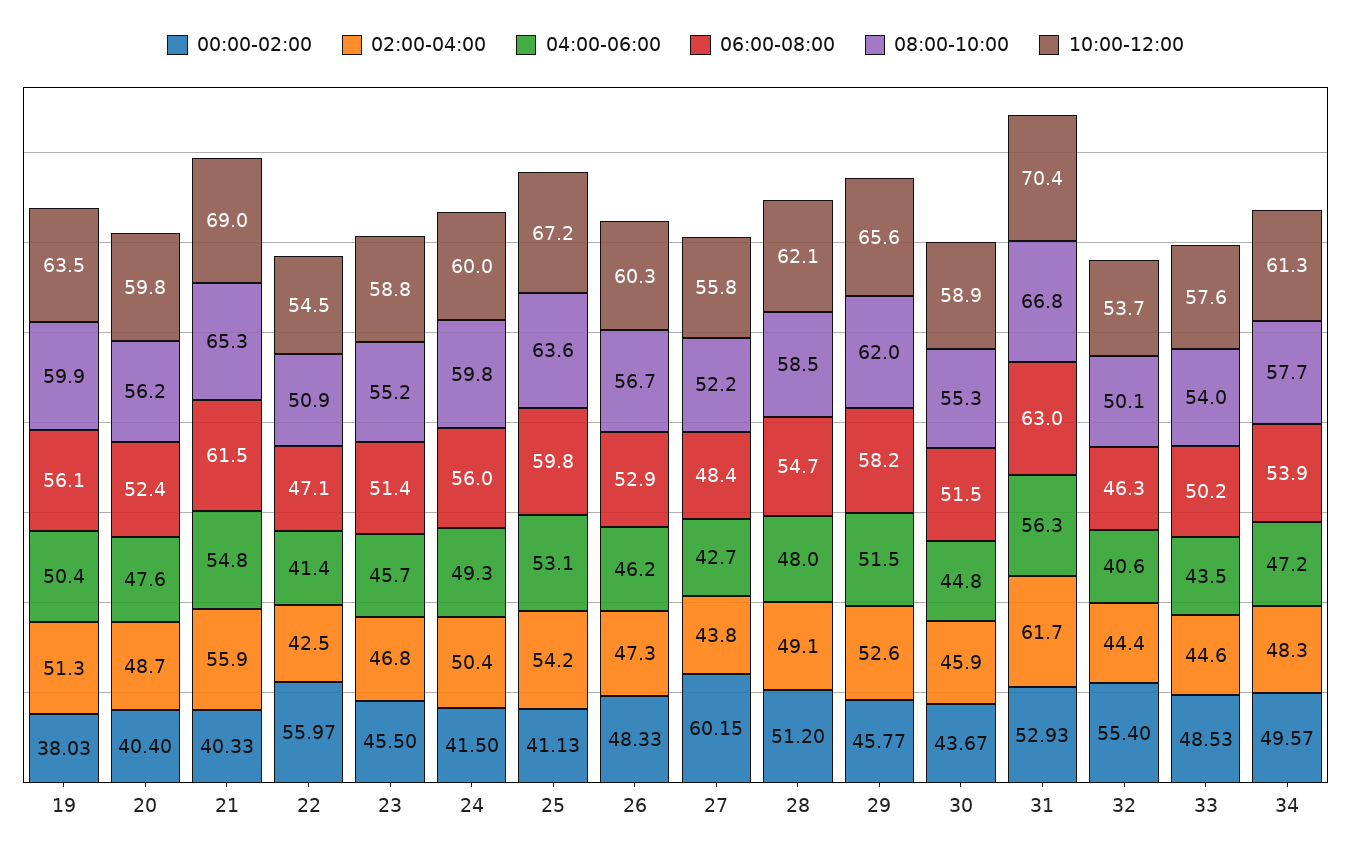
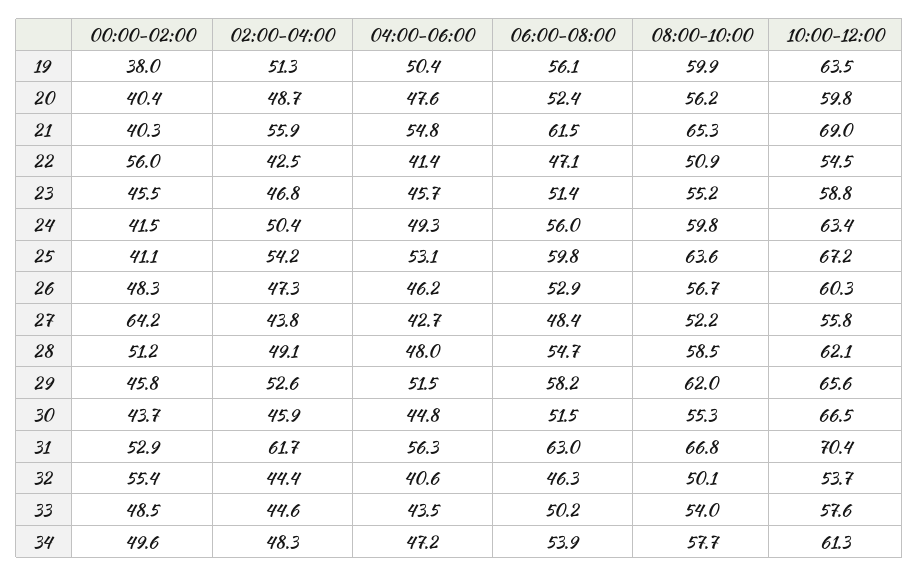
10:00-12:00, 24: 60 -> 63.4
00:00-02:00, 27: 60.15 -> 64.2
10:00-12:00, 30: 58.9 -> 66.5

